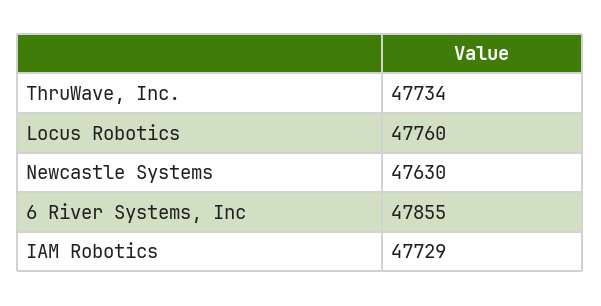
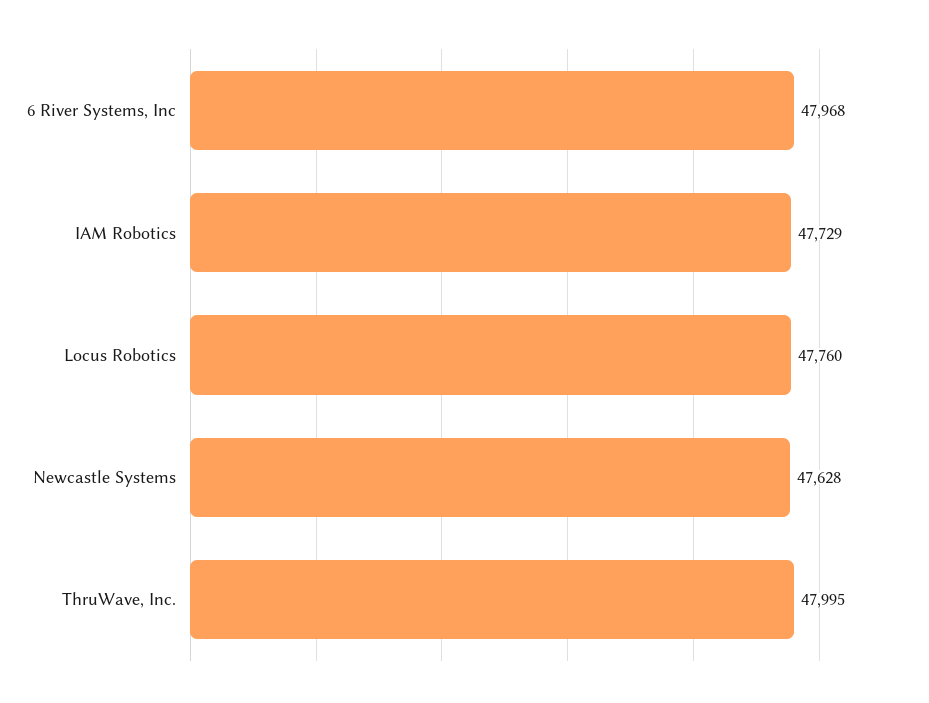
ThruWave, Inc.: 47734 -> 47995
Newcastle Systems: 47630 -> 47628
6 River Systems, Inc: 47855 -> 47968

